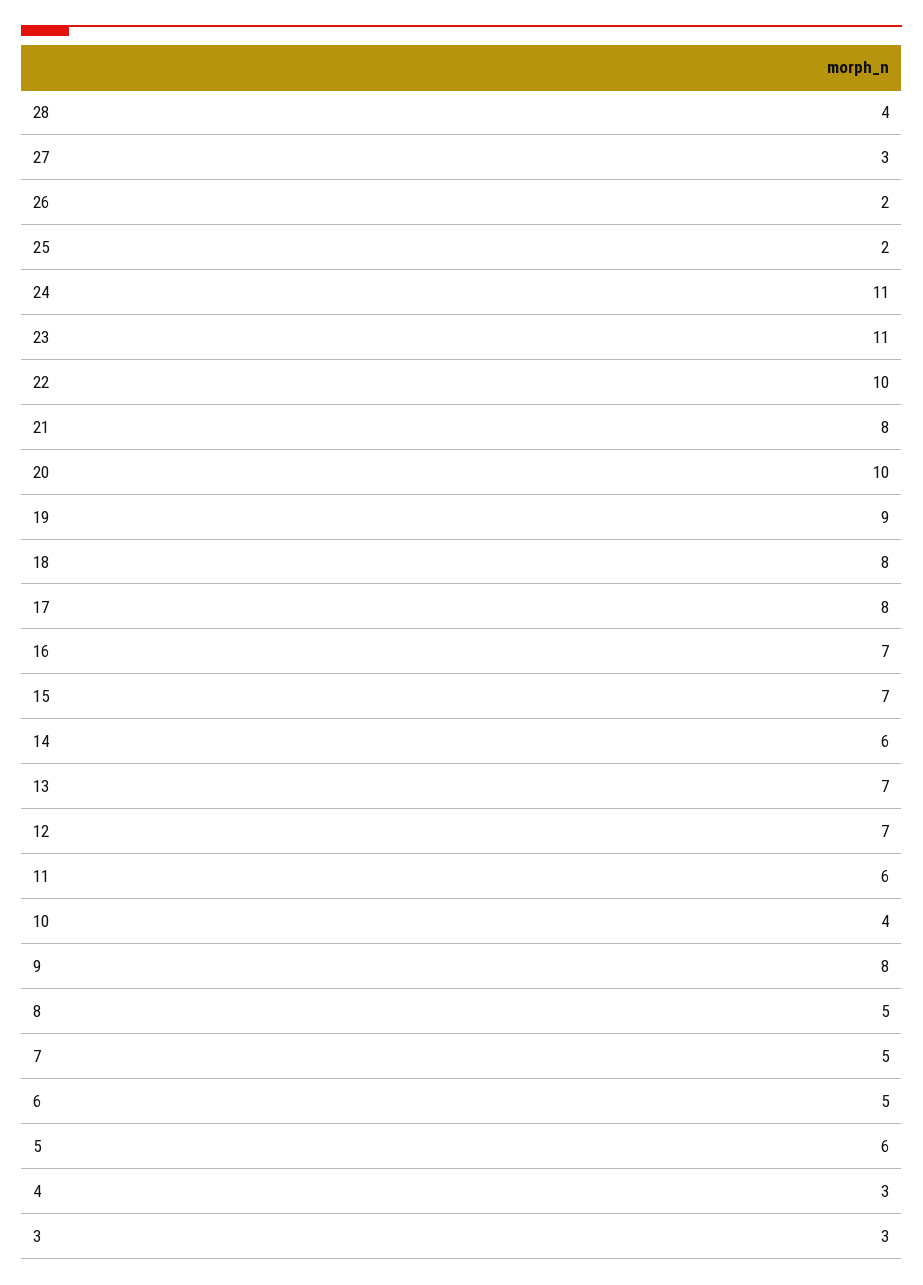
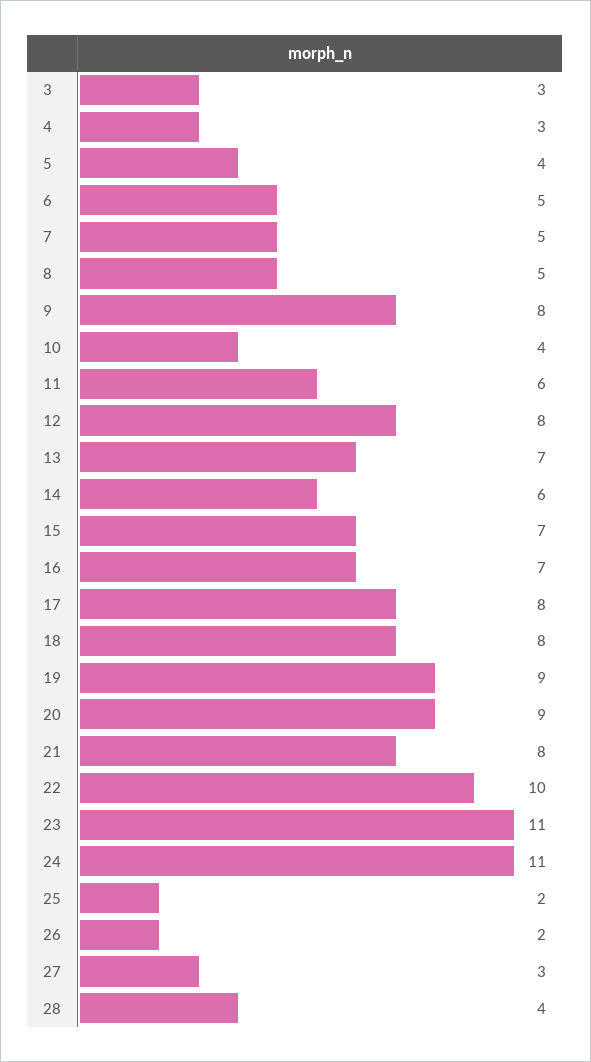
20: 10 -> 9
12: 7 -> 8
5: 6 -> 4

